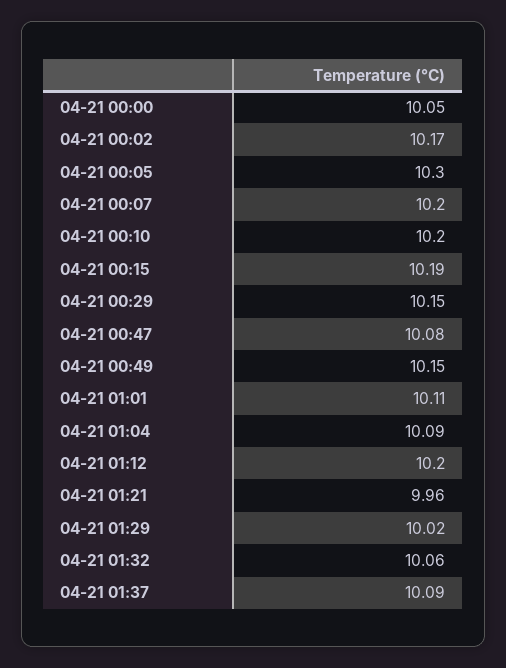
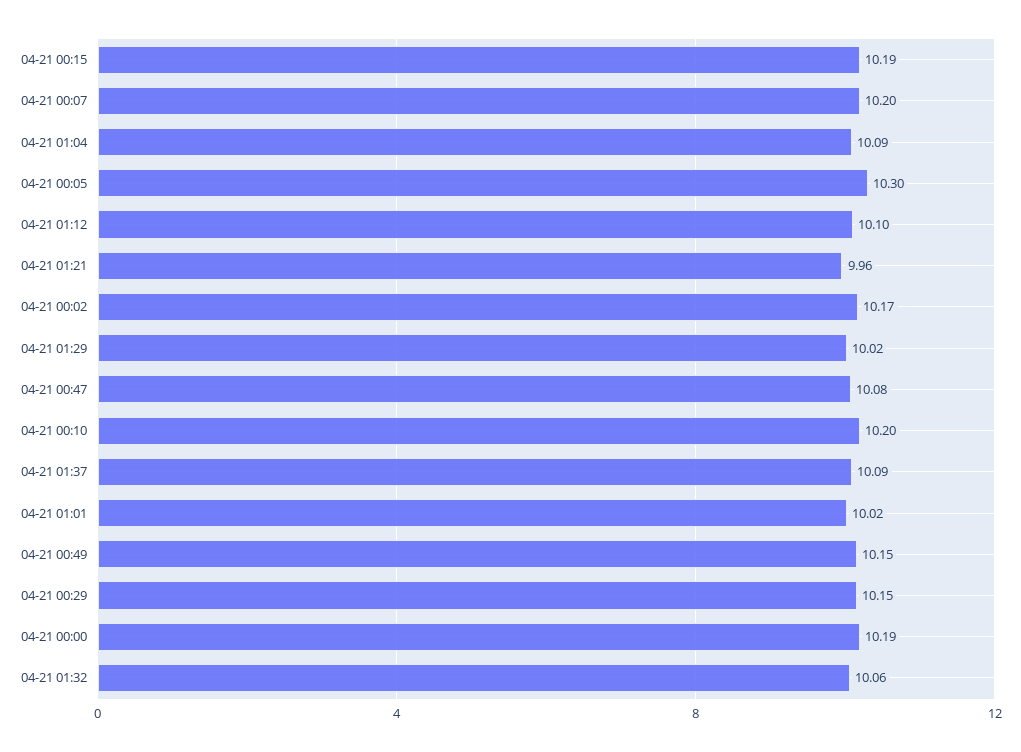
04-21 00:00: 10.05 -> 10.19
04-21 01:01: 10.11 -> 10.02
04-21 01:12: 10.2 -> 10.1

